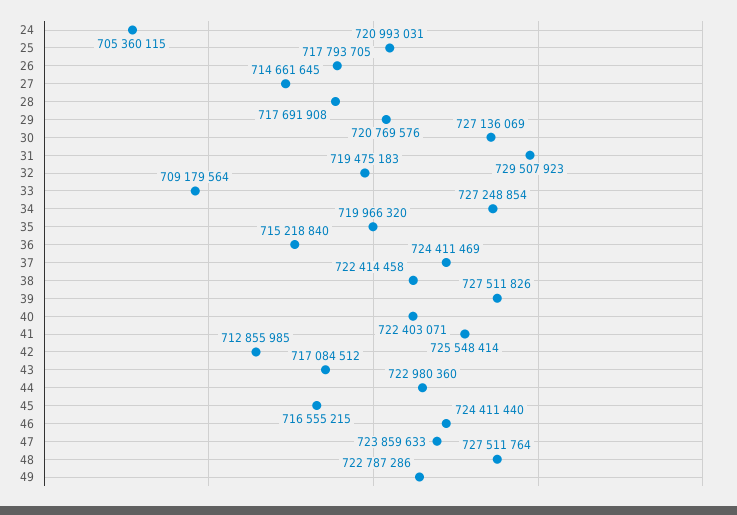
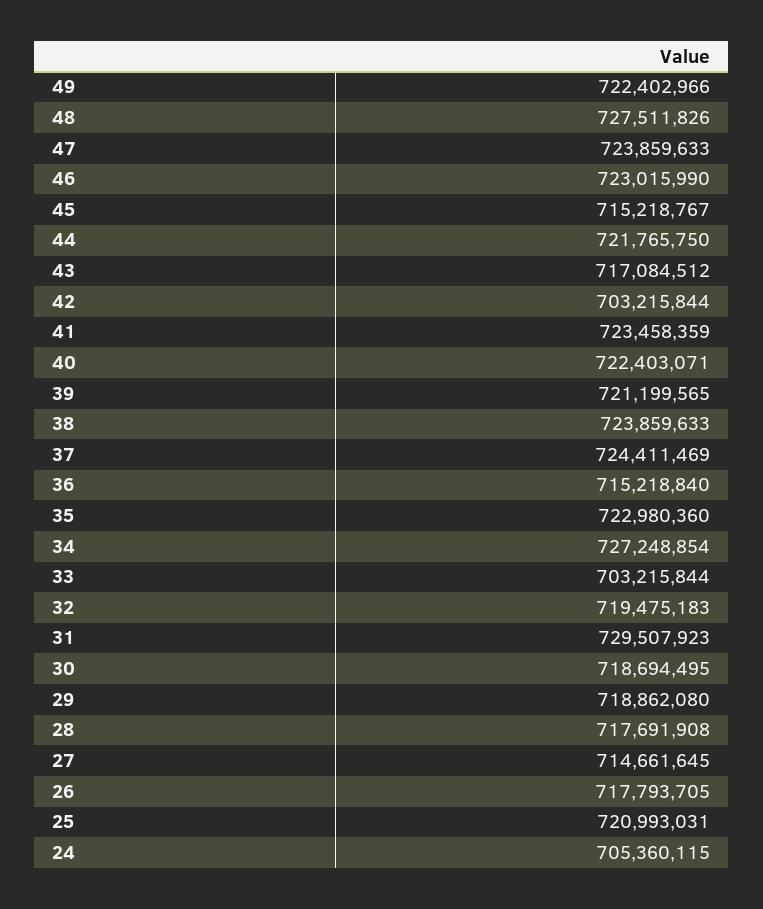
29: 720769576 -> 718862080
30: 727136069 -> 718694495
33: 709179564 -> 703215844
35: 719966320 -> 722980360
38: 722414458 -> 723859633
39: 727511826 -> 721199565
41: 725548414 -> 723458359
42: 712855985 -> 703215844
44: 722980360 -> 721765750
45: 716555215 -> 715218767
46: 724411440 -> 723015990
48: 727511764 -> 727511826
49: 722787286 -> 722402966

